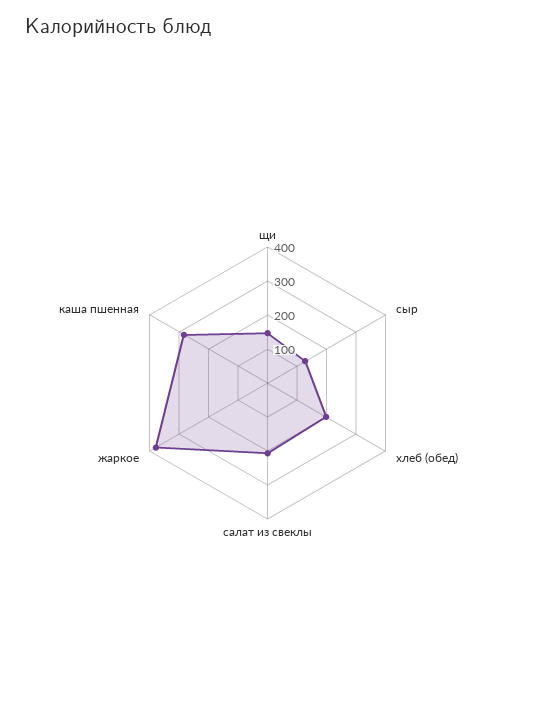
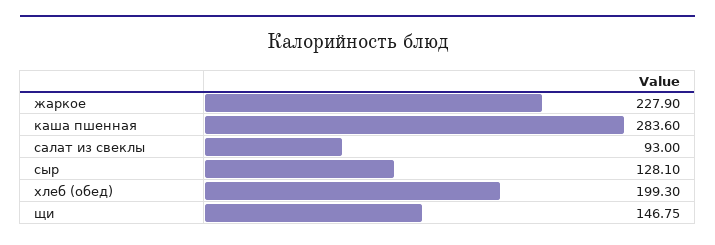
салат из свеклы: 200 -> 93
жаркое: 375 -> 227.9

